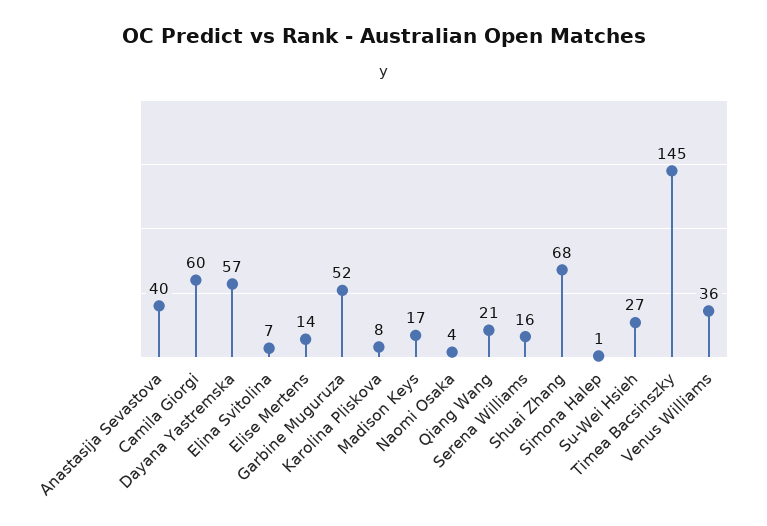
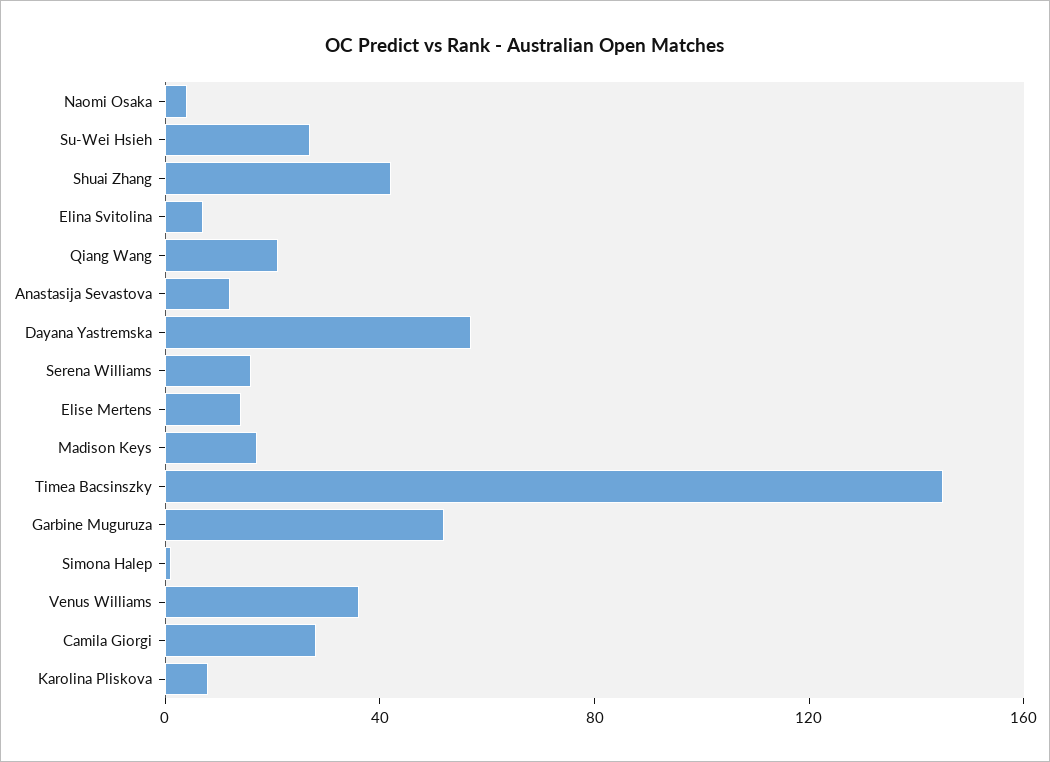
Anastasija Sevastova: 40 -> 10
Camila Giorgi: 60 -> 30
Shuai Zhang: 68 -> 40

